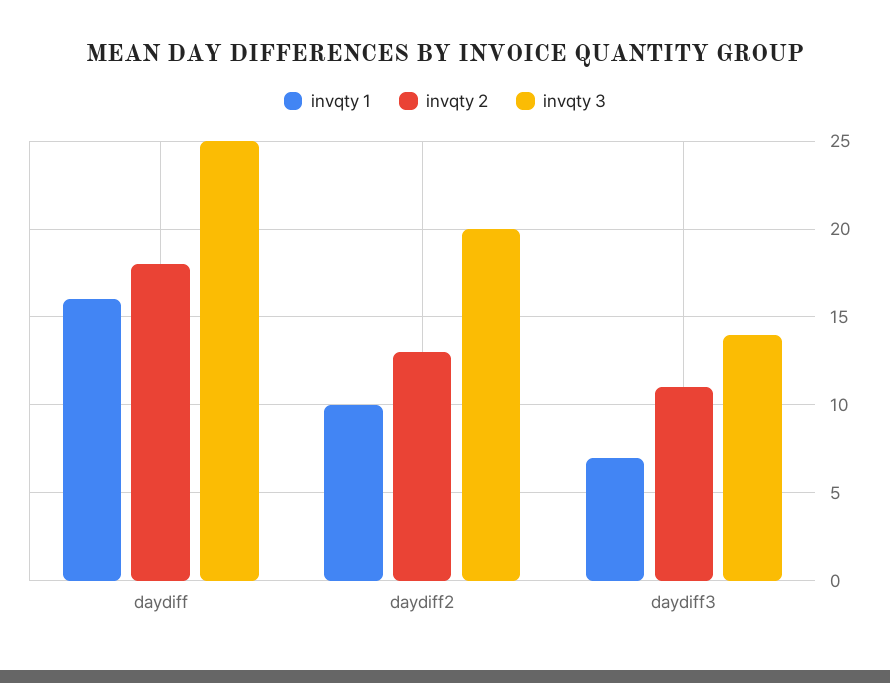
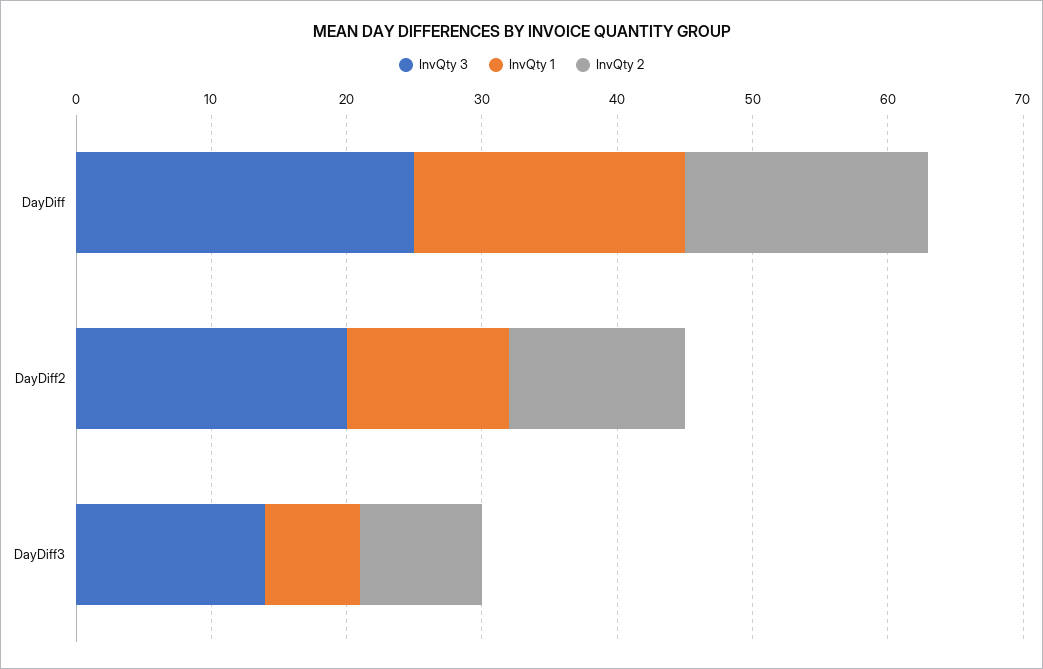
invqty 1, daydiff: 16 -> 20
invqty 1, daydiff2: 10 -> 12
invqty 2, daydiff3: 11 -> 9

